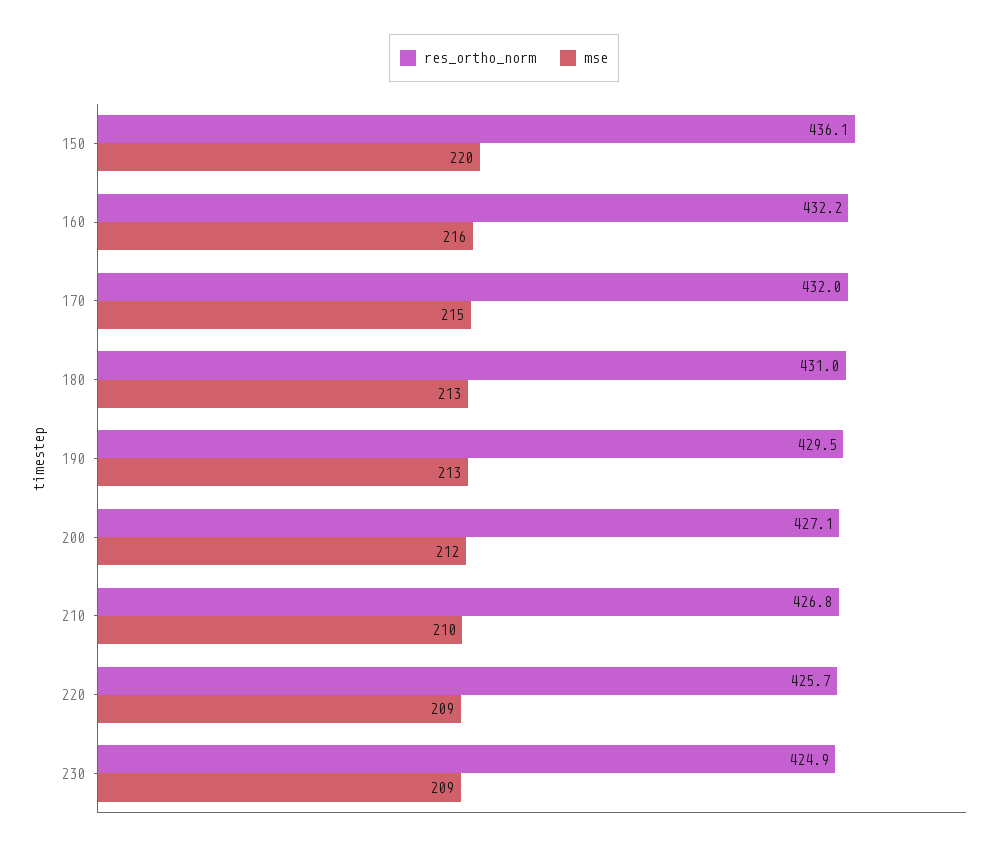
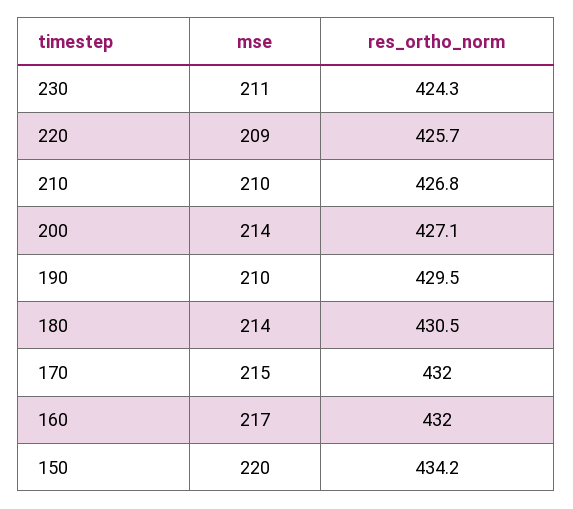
res_ortho_norm, 150: 436.1 -> 434.2
res_ortho_norm, 160: 432.2 -> 432
mse, 160: 216 -> 217
res_ortho_norm, 180: 431 -> 430.5
mse, 180: 213 -> 214
mse, 190: 213 -> 210
mse, 200: 212 -> 214
res_ortho_norm, 230: 424.9 -> 424.3
mse, 230: 209 -> 211

